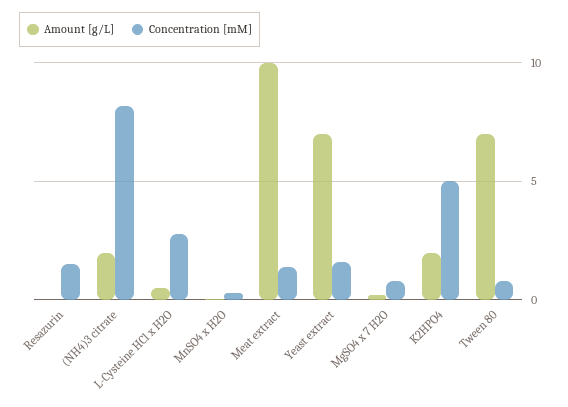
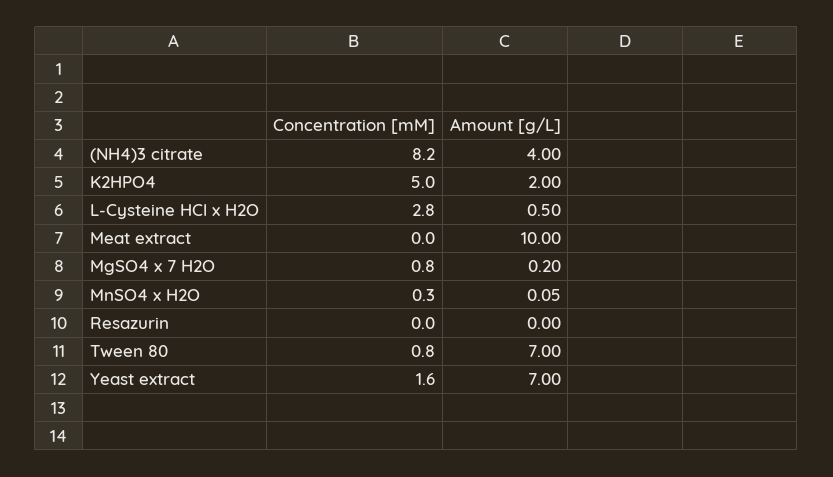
Concentration [mM], Resazurin: 1.5 -> 0
Amount [g/L], (NH4)3 citrate: 2 -> 4
Concentration [mM], Meat extract: 1.5 -> 0

